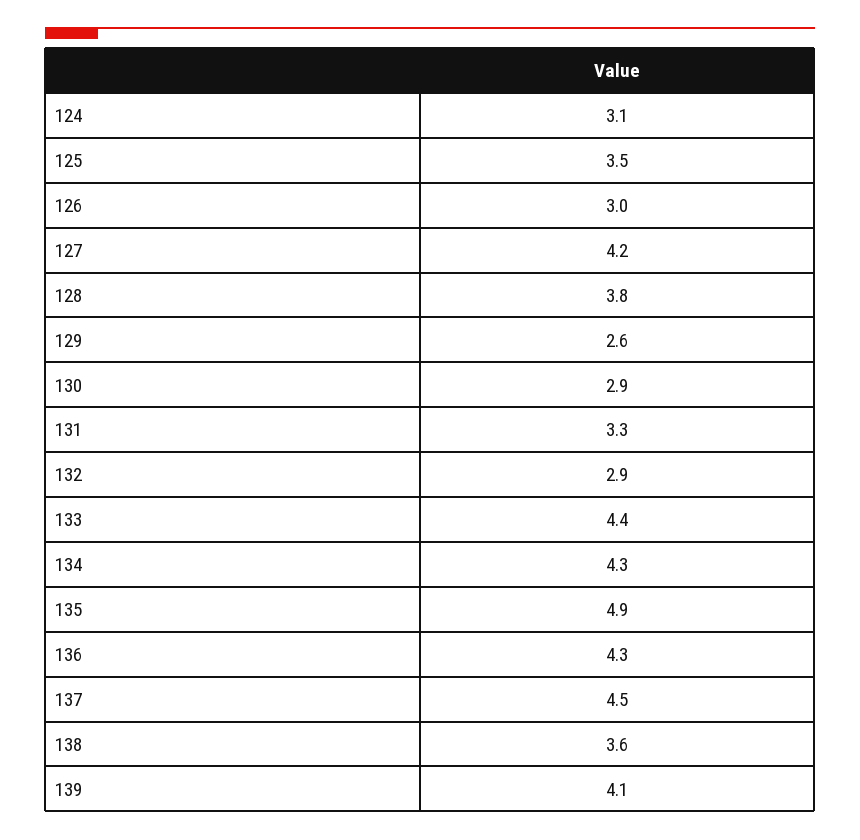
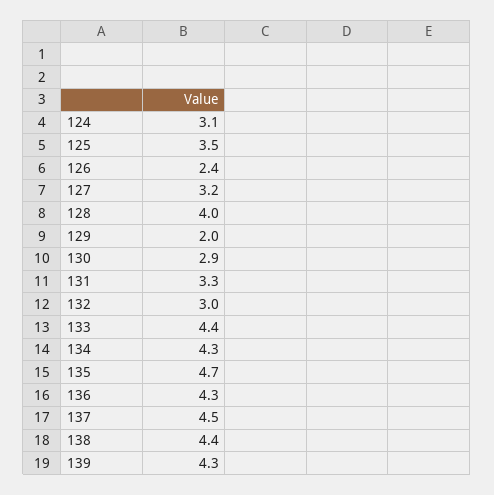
126: 3 -> 2.4
127: 4.2 -> 3.2
128: 3.8 -> 4
129: 2.6 -> 2
132: 2.9 -> 3
135: 4.9 -> 4.7
138: 3.6 -> 4.4
139: 4.1 -> 4.3

